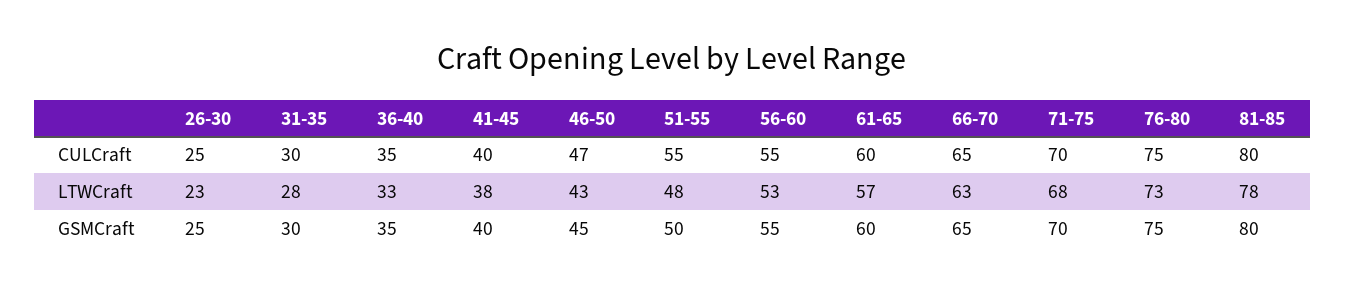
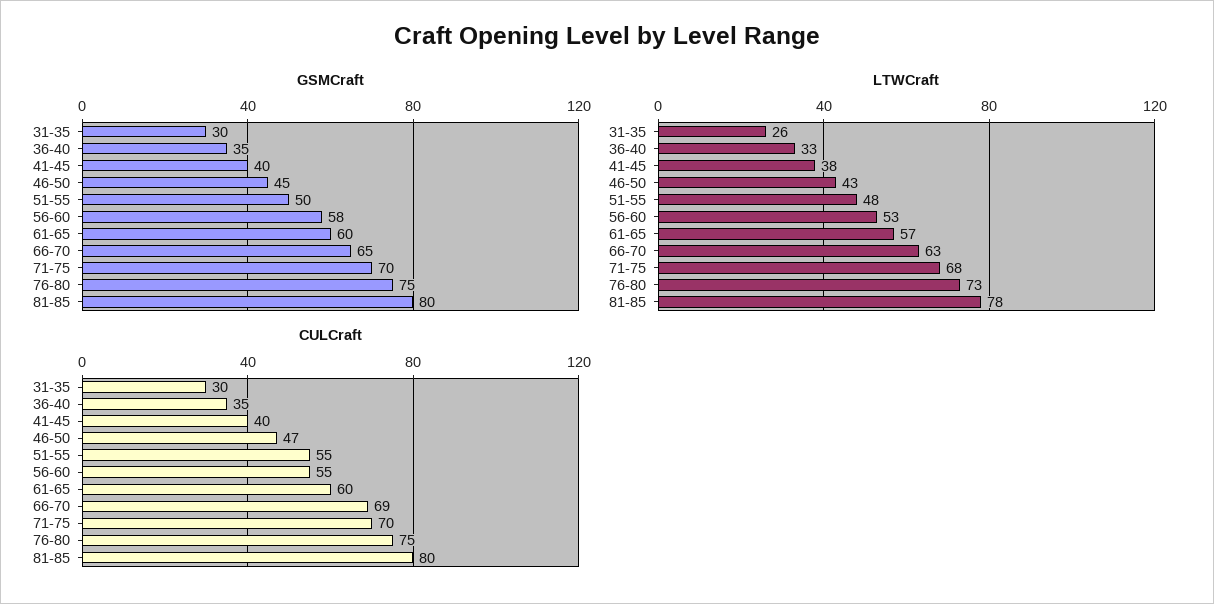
CULCraft, 26-30: 25 -> none
CULCraft, 66-70: 65 -> 69
LTWCraft, 26-30: 23 -> none
LTWCraft, 31-35: 28 -> 26
GSMCraft, 26-30: 25 -> none
GSMCraft, 56-60: 55 -> 58

